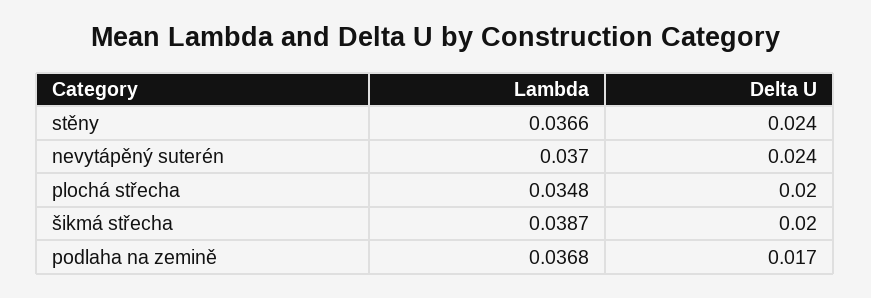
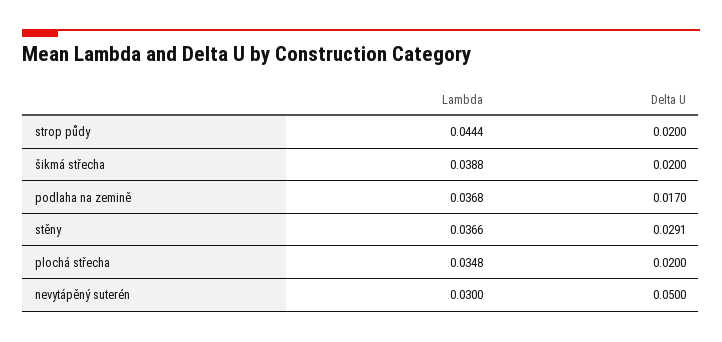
Delta U, stěny: 0.024 -> 0.0291
Lambda, nevytápěný suterén: 0.037 -> 0.03
Delta U, nevytápěný suterén: 0.024 -> 0.05
Lambda, šikmá střecha: 0.0387 -> 0.0388
Lambda, strop půdy: none -> 0.0444
Delta U, strop půdy: none -> 0.02

